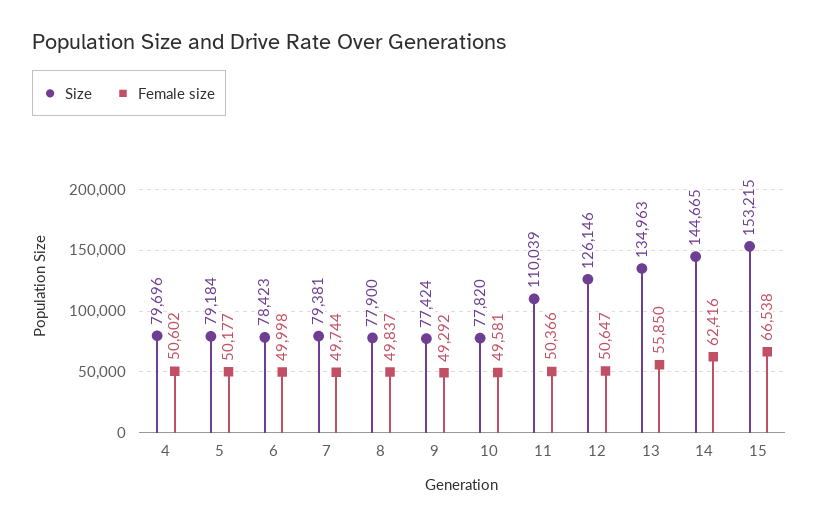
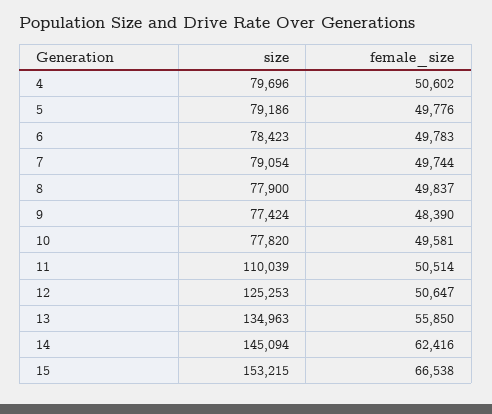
Size, 5: 79184 -> 79186
Female size, 5: 50177 -> 49776
Female size, 6: 49998 -> 49783
Size, 7: 79381 -> 79054
Female size, 9: 49292 -> 48390
Female size, 11: 50366 -> 50514
Size, 12: 126146 -> 125253
Size, 14: 144665 -> 145094

